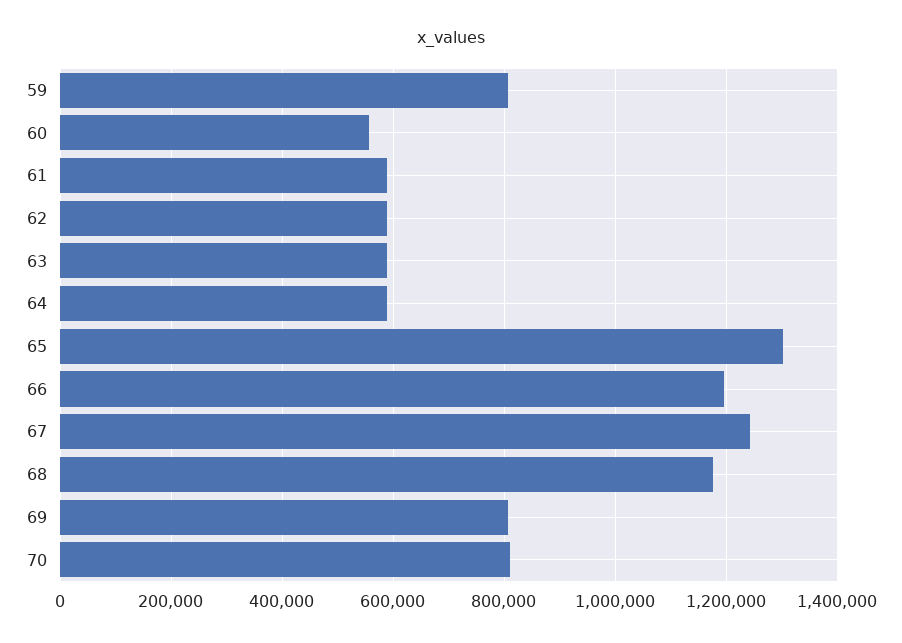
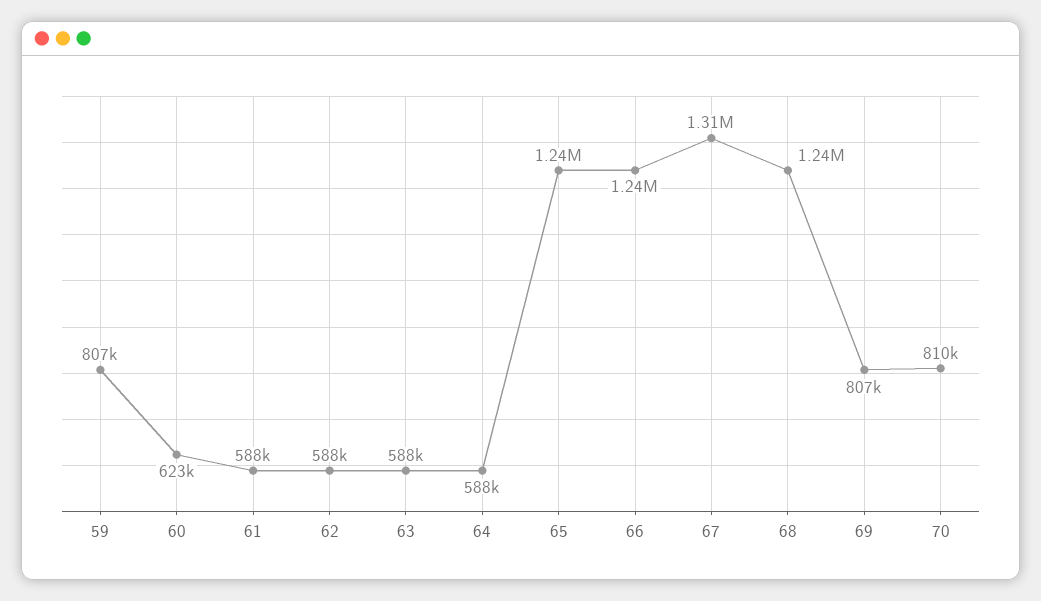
60: 560000 -> 623000
65: 1300000 -> 1240000
66: 1200000 -> 1240000
67: 1240000 -> 1310000
68: 1180000 -> 1240000

